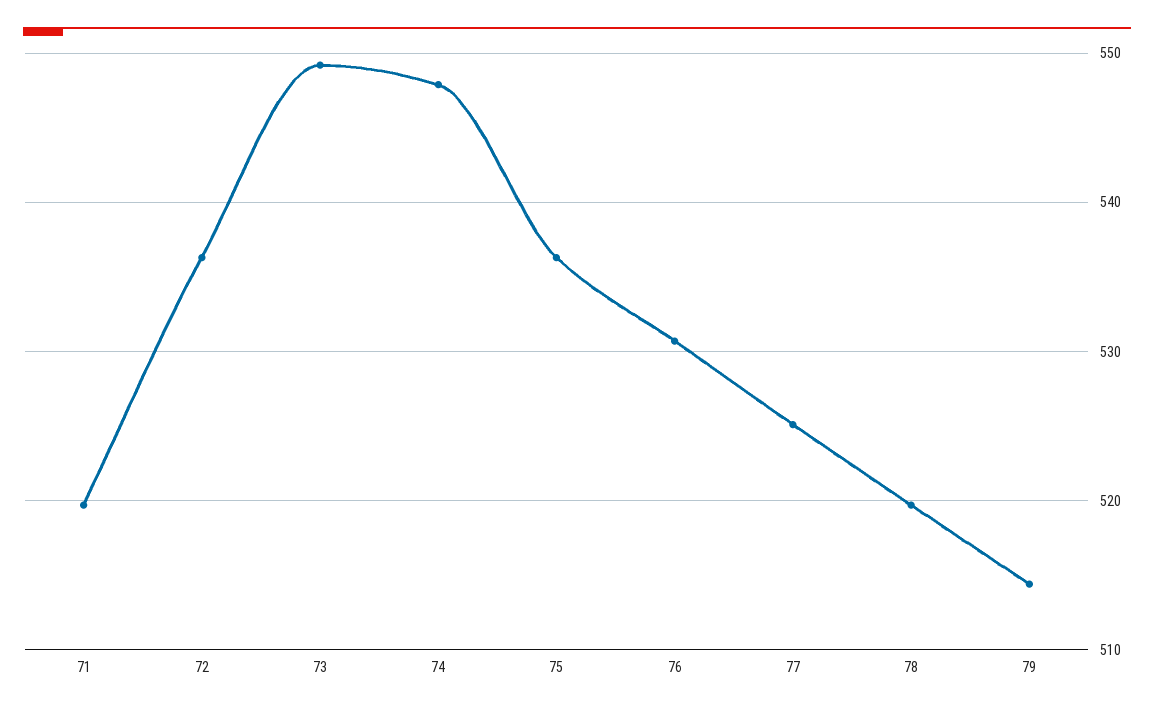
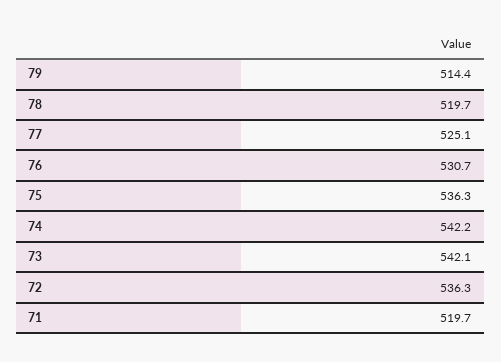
73: 549 -> 542.1
74: 548 -> 542.2

